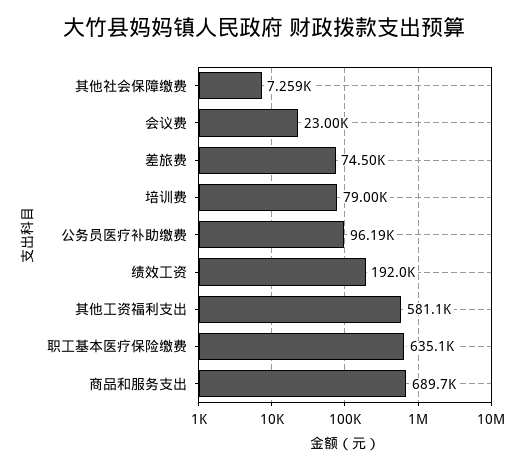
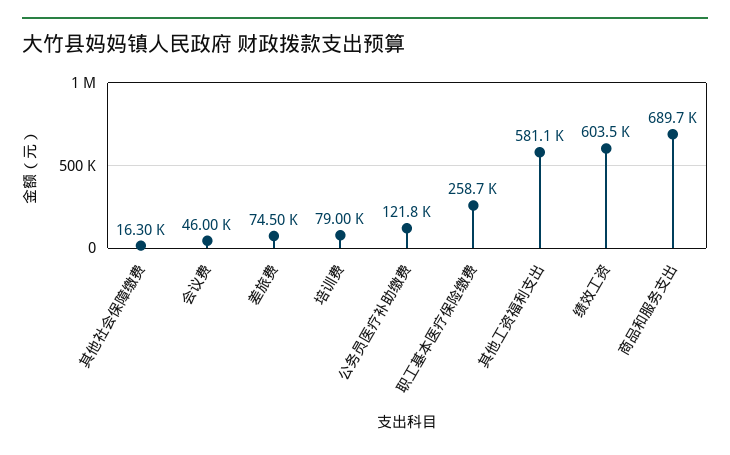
其他社会保障缴费: 7259 -> 16300
会议费: 23000 -> 46000
公务员医疗补助缴费: 96190 -> 121800
绩效工资: 192000 -> 603500
职工基本医疗保险缴费: 635100 -> 258700

